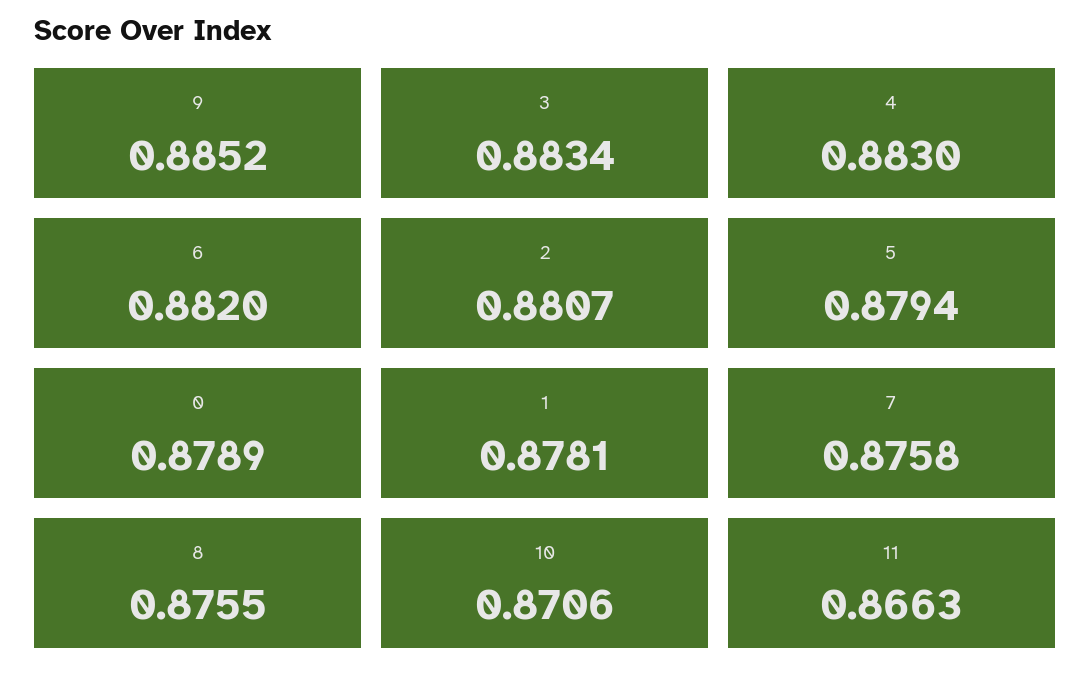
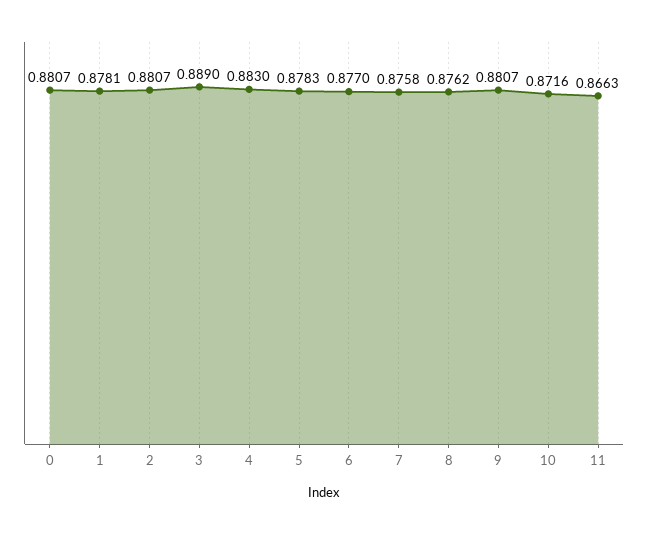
9: 0.8852 -> 0.8807
3: 0.8834 -> 0.889
6: 0.882 -> 0.877
5: 0.8794 -> 0.8783
0: 0.8789 -> 0.8807
8: 0.8755 -> 0.8762
10: 0.8706 -> 0.8716

